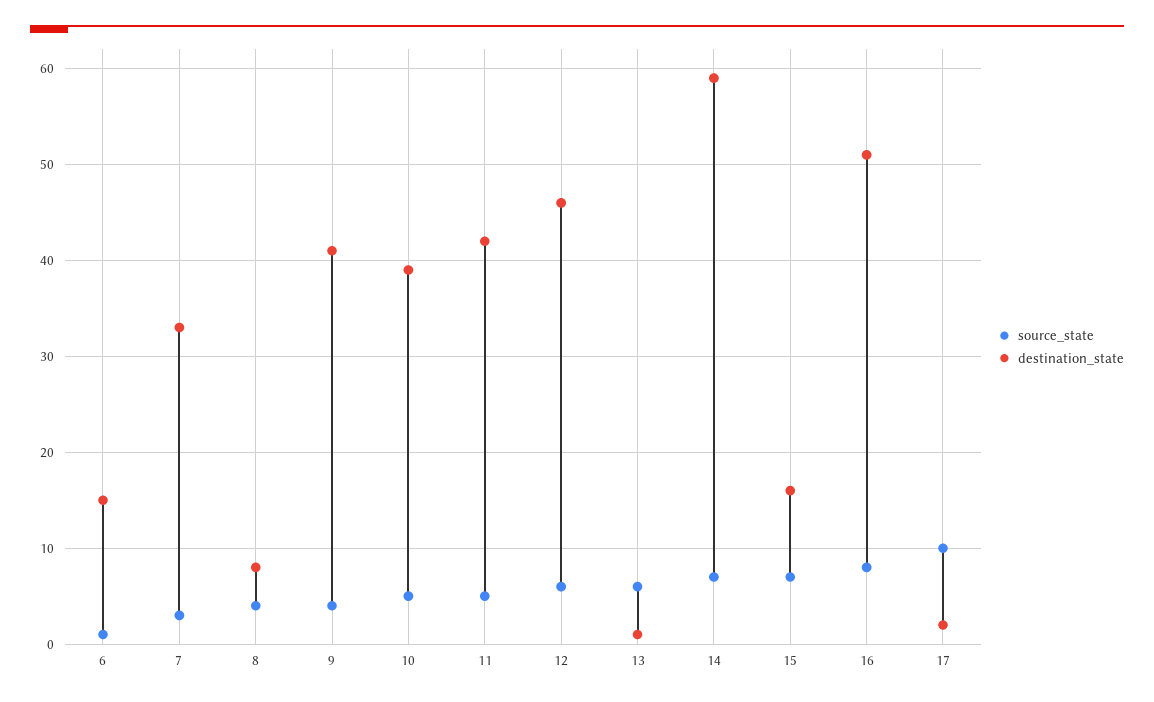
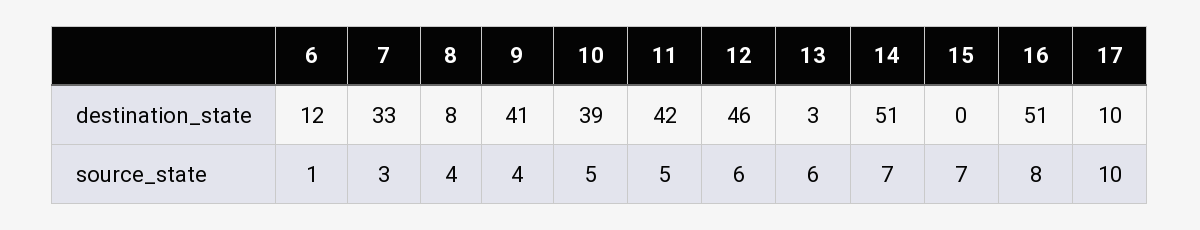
destination_state, 6: 15 -> 12
destination_state, 13: 1 -> 3
destination_state, 14: 59 -> 51
destination_state, 15: 16 -> 0
destination_state, 17: 2 -> 10

